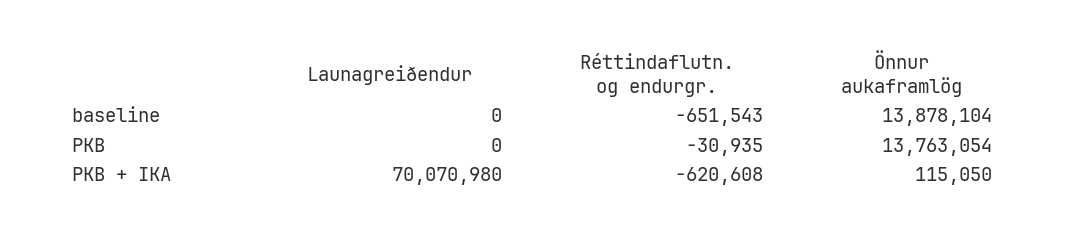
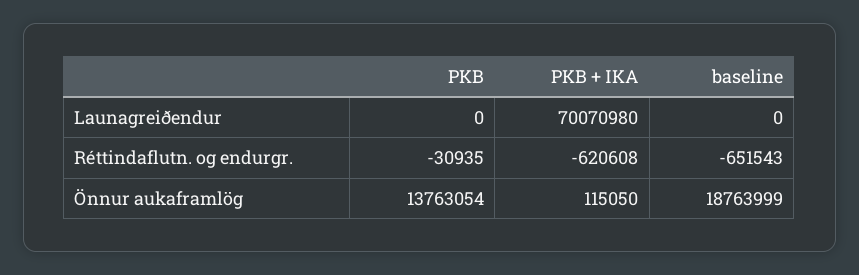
Önnur aukaframlög, baseline: 13878104 -> 18763999

